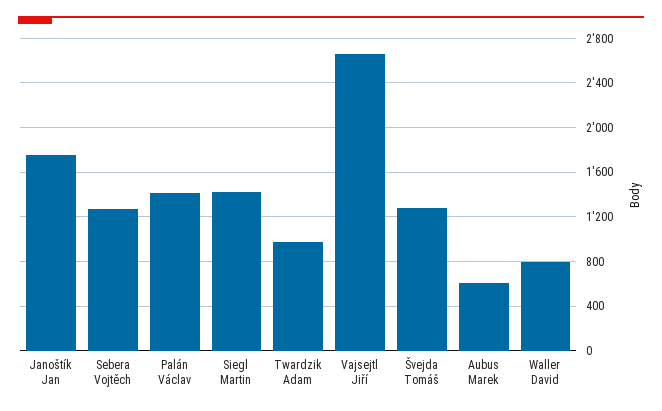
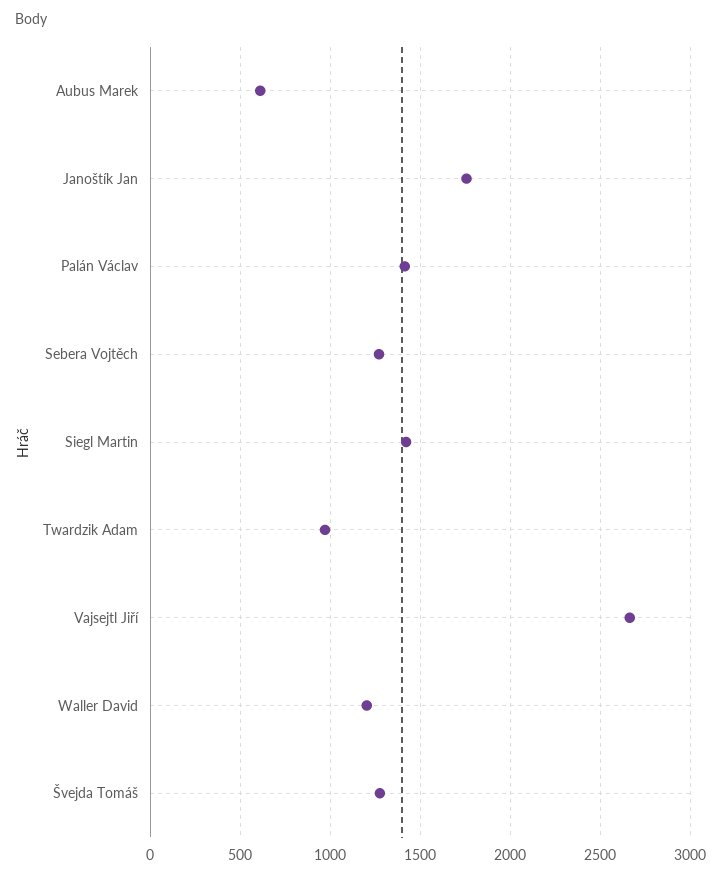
Waller David: 800 -> 1200

